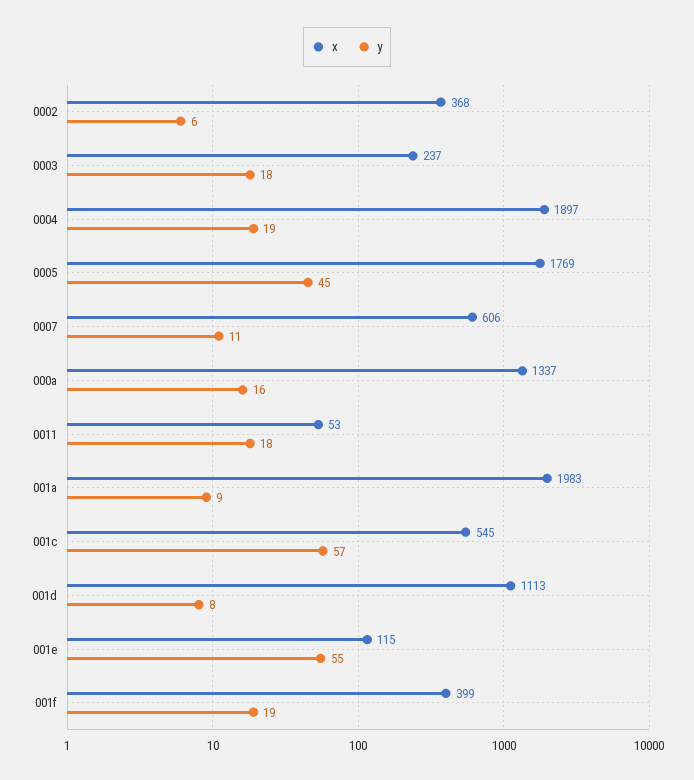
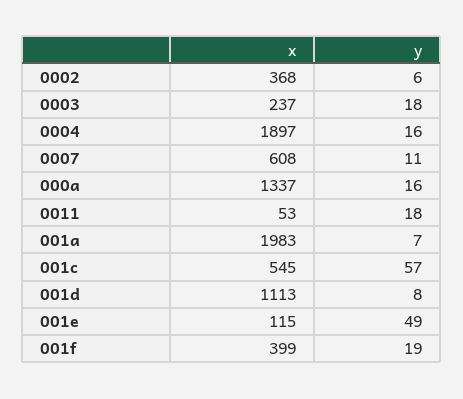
y, 0004: 19 -> 16
x, 0005: 1769 -> none
y, 0005: 45 -> none
x, 0007: 606 -> 608
y, 001a: 9 -> 7
y, 001e: 55 -> 49

